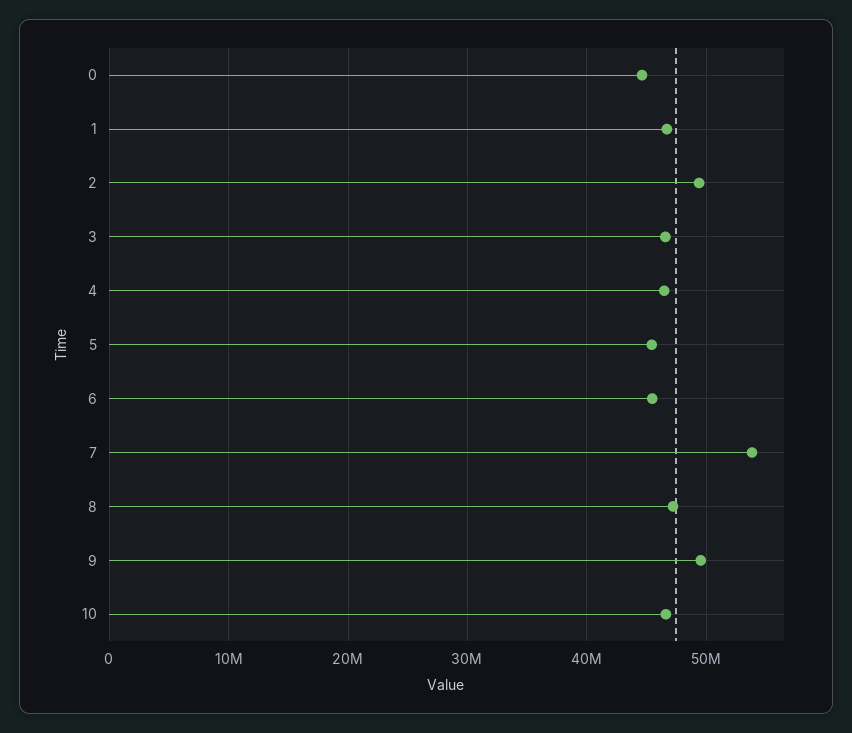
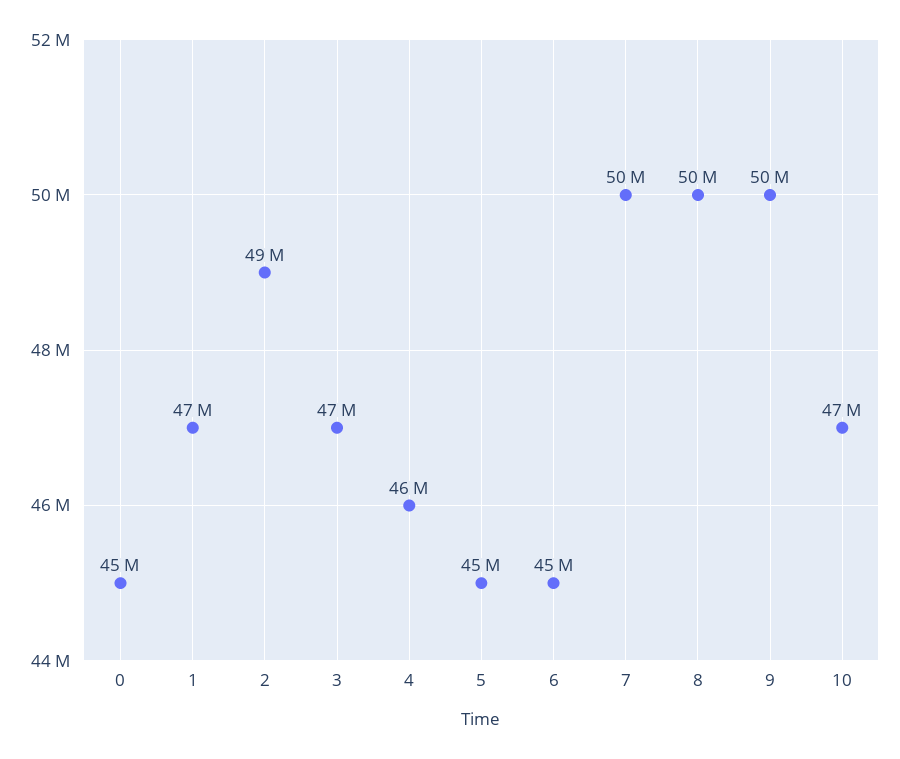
7: 54000000 -> 50000000
8: 47000000 -> 50000000

